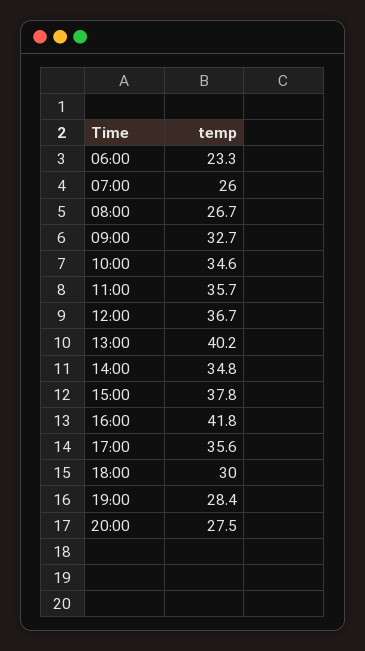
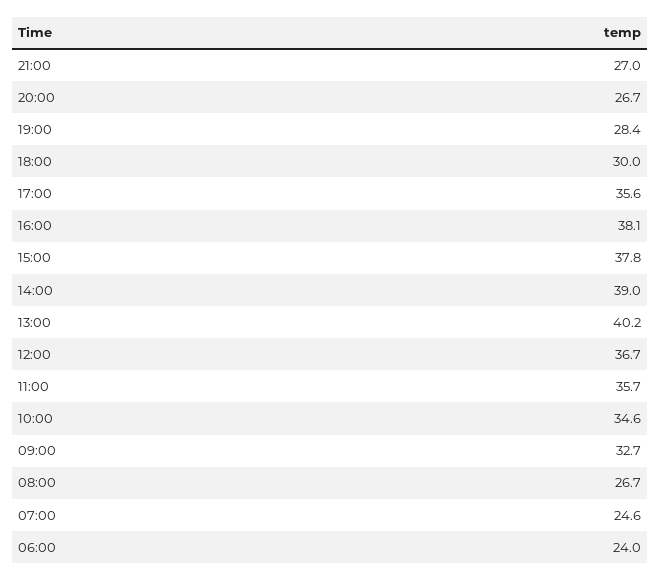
06:00: 23.3 -> 24
07:00: 26 -> 24.6
14:00: 34.8 -> 39
16:00: 41.8 -> 38.1
20:00: 27.5 -> 26.7
21:00: none -> 27

